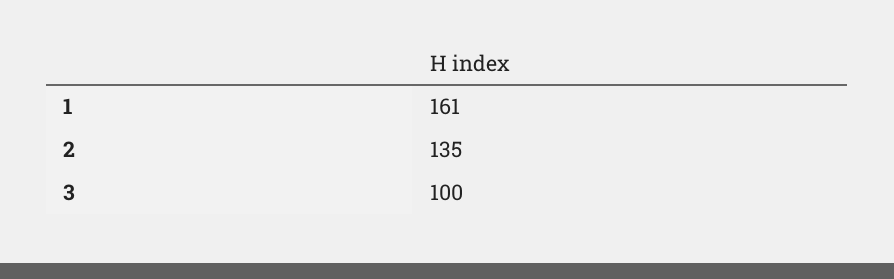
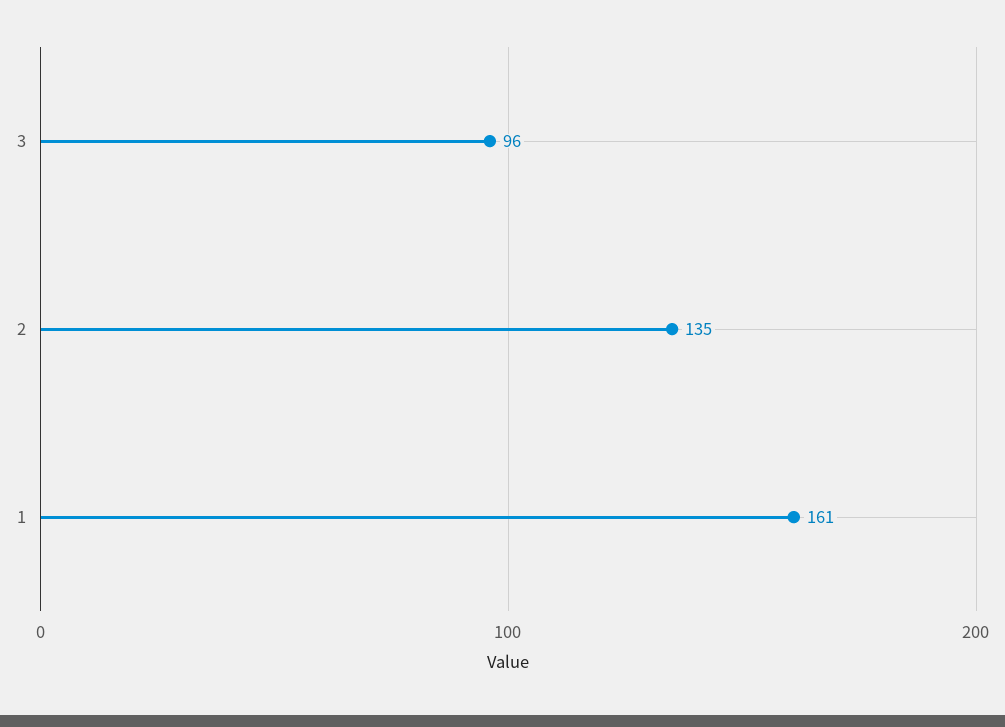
3: 100 -> 96

